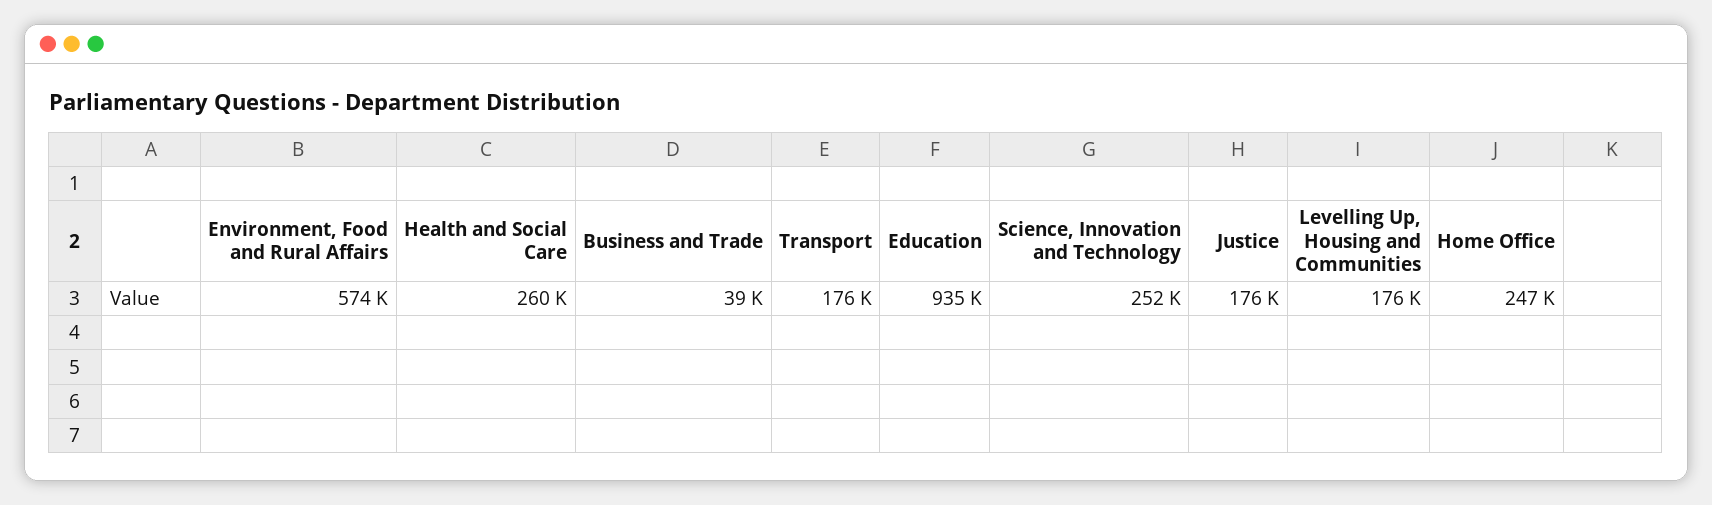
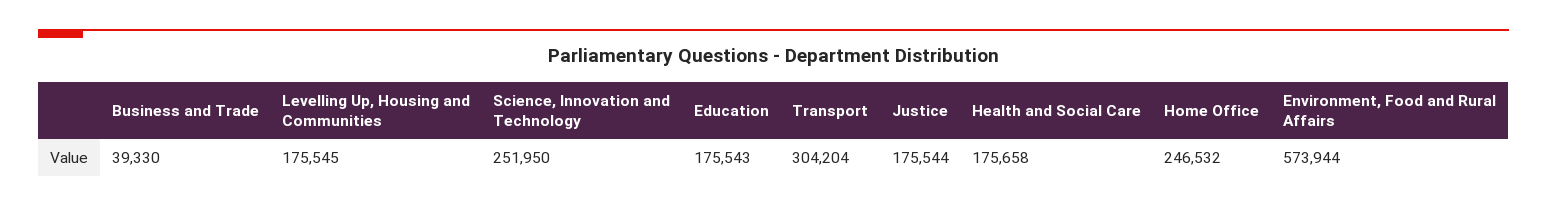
Health and Social Care: 260000 -> 175658
Transport: 176000 -> 304204
Education: 935000 -> 175543

